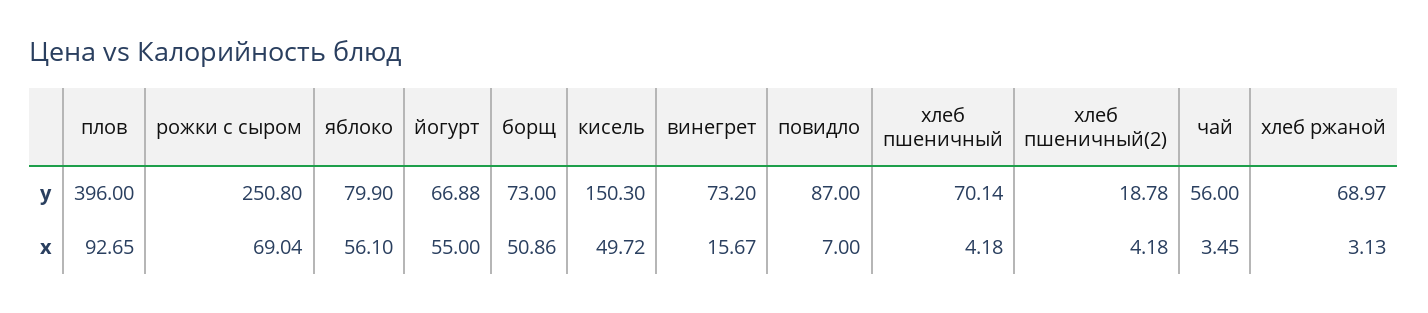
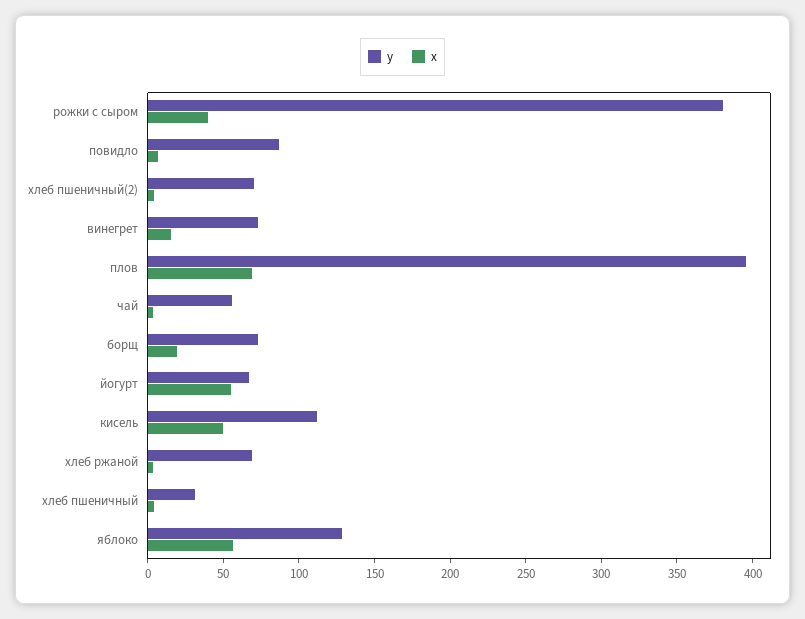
y, рожки с сыром: 250.8 -> 380
y, яблоко: 79.9 -> 130
y, кисель: 150.3 -> 110
y, хлеб пшеничный: 70.14 -> 30
y, хлеб пшеничный(2): 18.78 -> 70
x, плов: 92.65 -> 70
x, рожки с сыром: 69.04 -> 40
x, борщ: 50.86 -> 20

